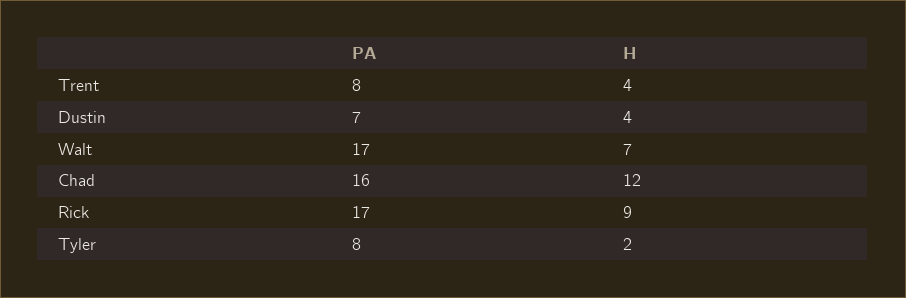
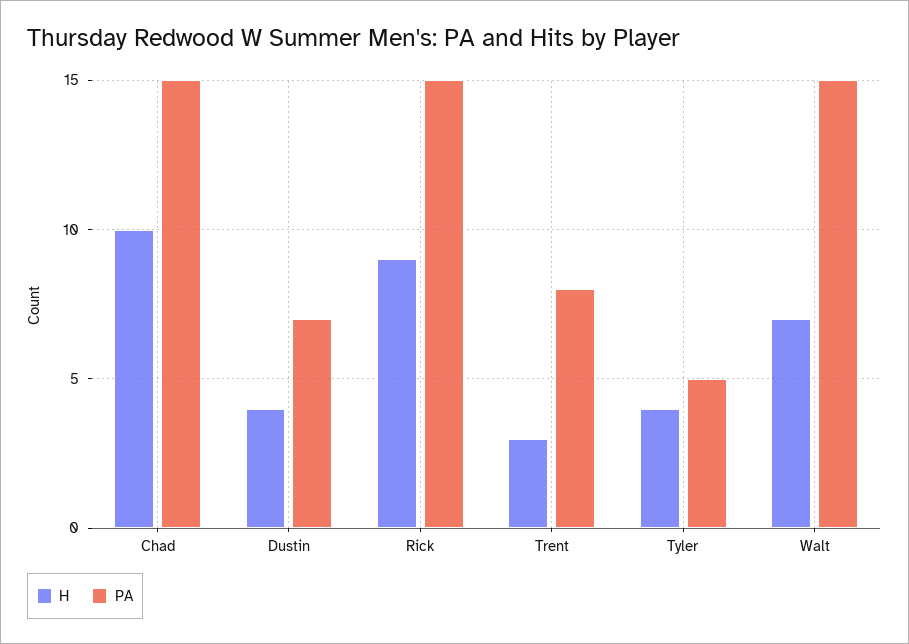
H, Trent: 4 -> 3
PA, Walt: 17 -> 15
PA, Chad: 16 -> 15
H, Chad: 12 -> 10
PA, Rick: 17 -> 15
PA, Tyler: 8 -> 5
H, Tyler: 2 -> 4

